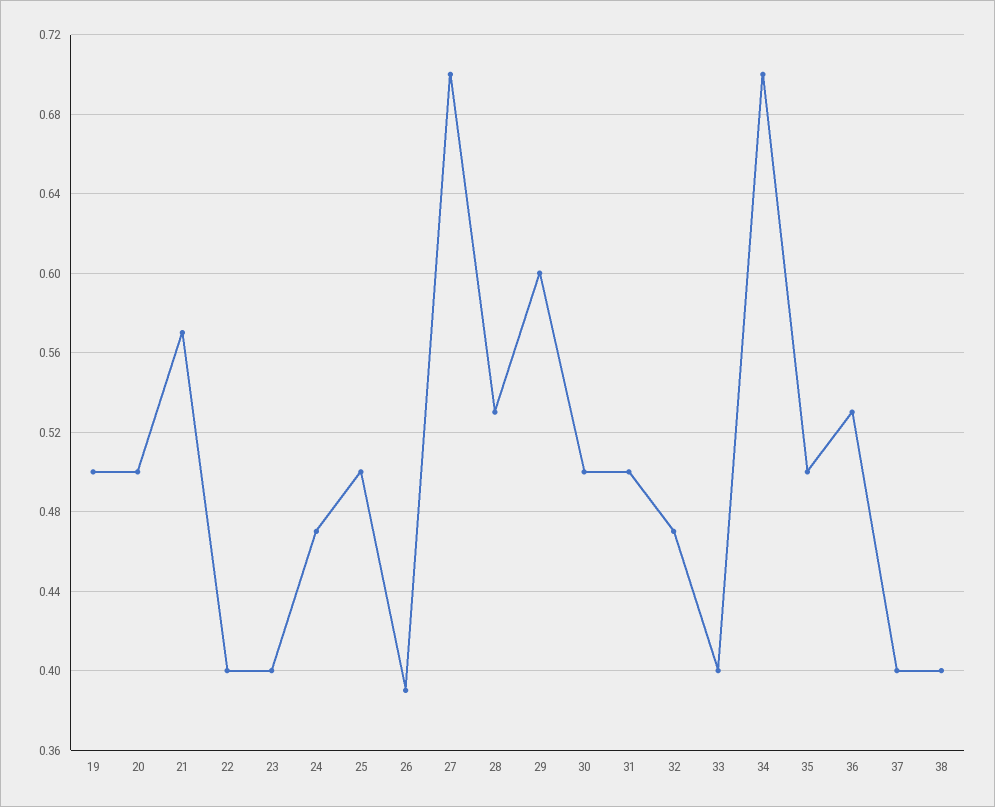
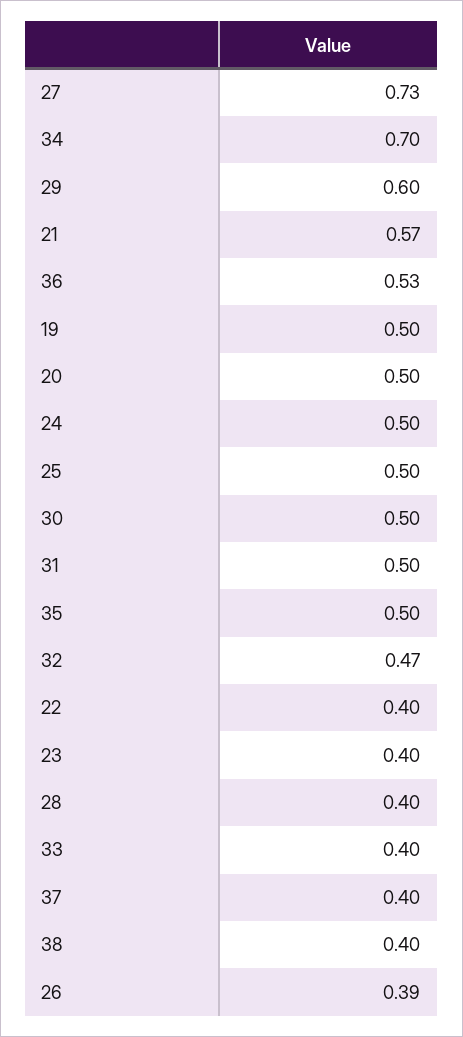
24: 0.47 -> 0.5
27: 0.7 -> 0.73
28: 0.53 -> 0.4

